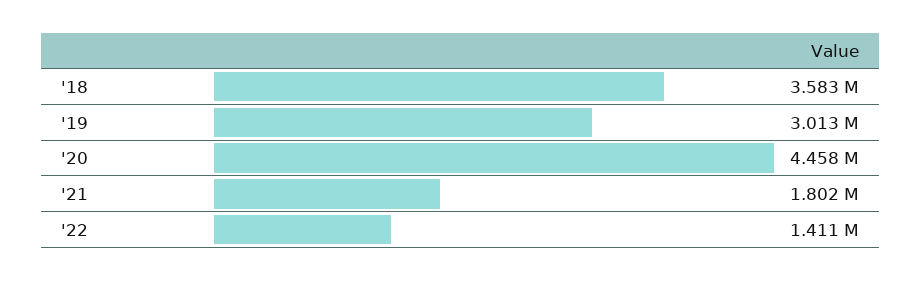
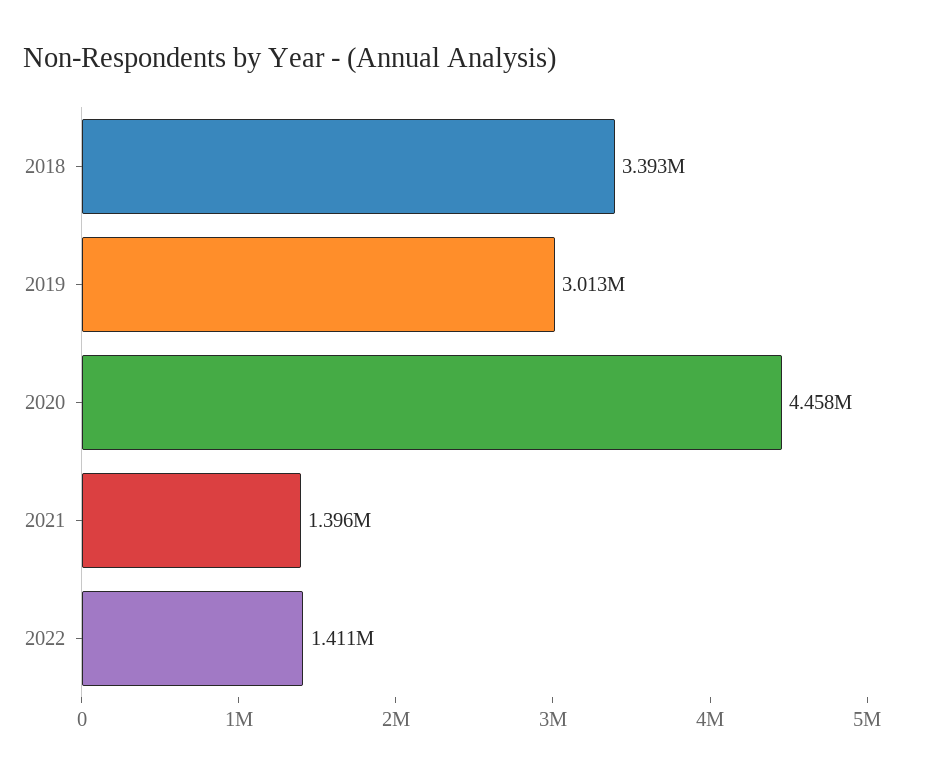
'18: 3583000 -> 3393000
'21: 1802000 -> 1396000

